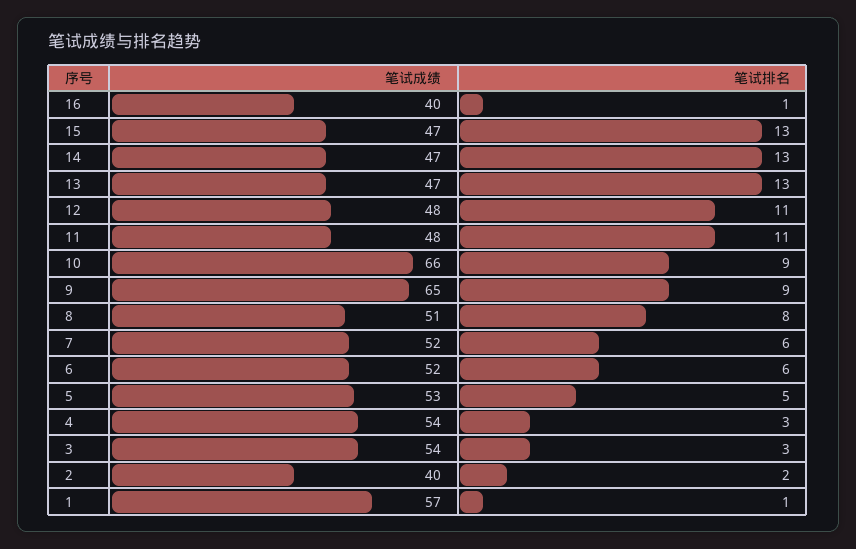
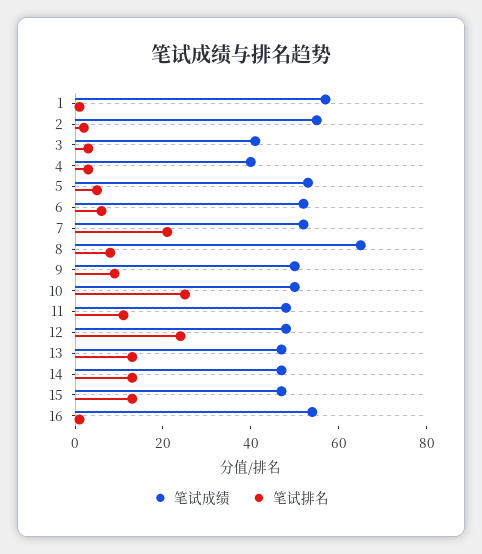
笔试成绩, 16: 40 -> 55
笔试排名, 12: 11 -> 25
笔试成绩, 10: 66 -> 50
笔试排名, 10: 9 -> 25
笔试成绩, 9: 65 -> 50
笔试成绩, 8: 51 -> 65
笔试排名, 7: 6 -> 20
笔试成绩, 4: 54 -> 40
笔试成绩, 3: 54 -> 40
笔试成绩, 2: 40 -> 55

